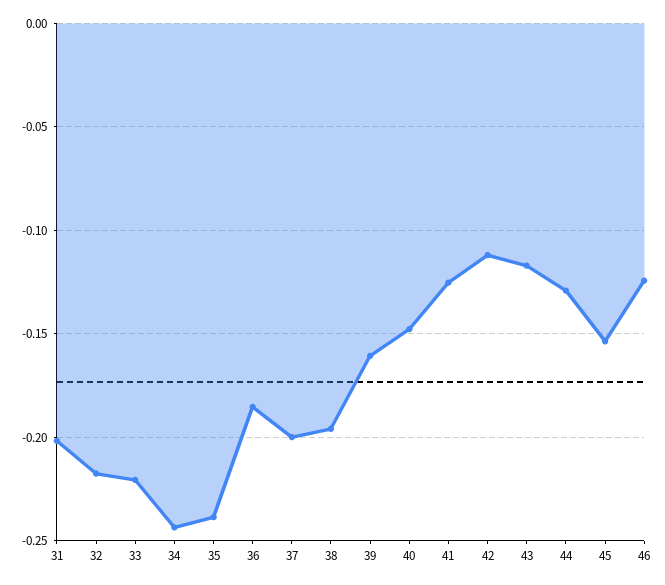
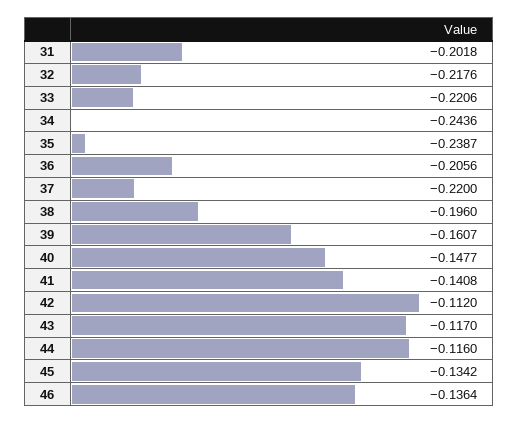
36: -0.185 -> -0.2056
37: -0.2 -> -0.22
41: -0.125 -> -0.1408
44: -0.13 -> -0.116
45: -0.155 -> -0.1342
46: -0.125 -> -0.1364

